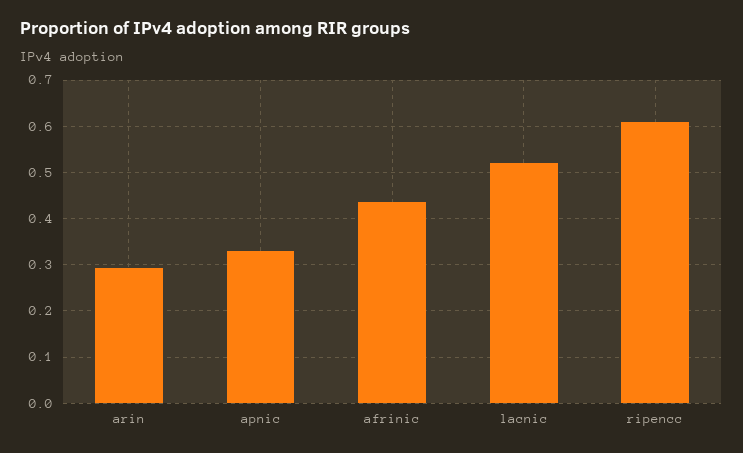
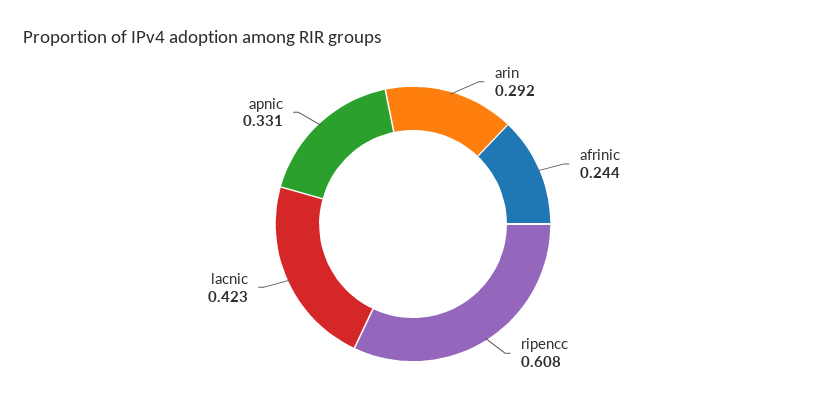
afrinic: 0.44 -> 0.244
lacnic: 0.52 -> 0.423

